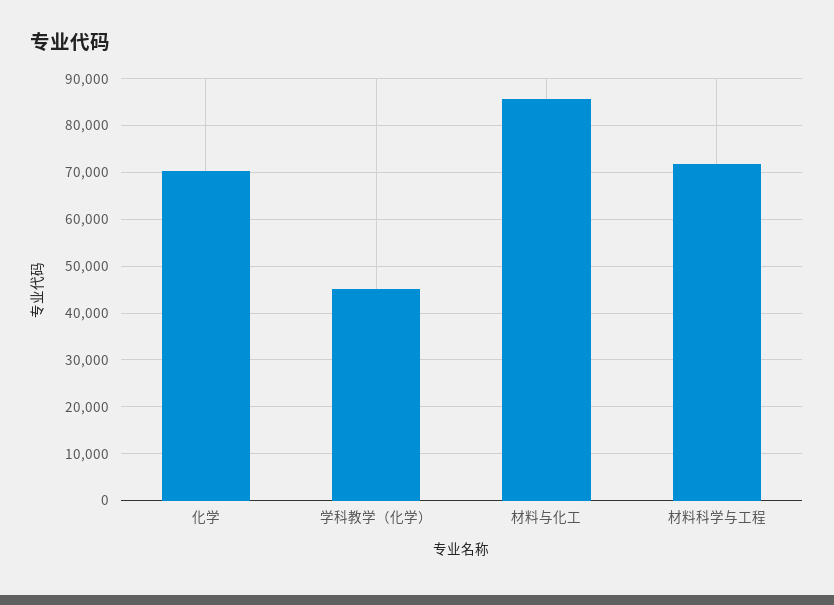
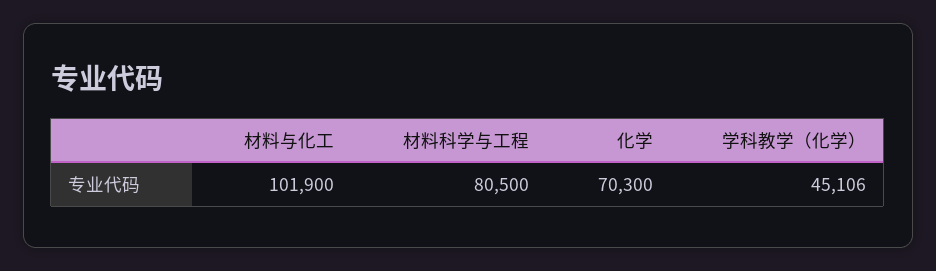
材料与化工: 86000 -> 101900
材料科学与工程: 72000 -> 80500

